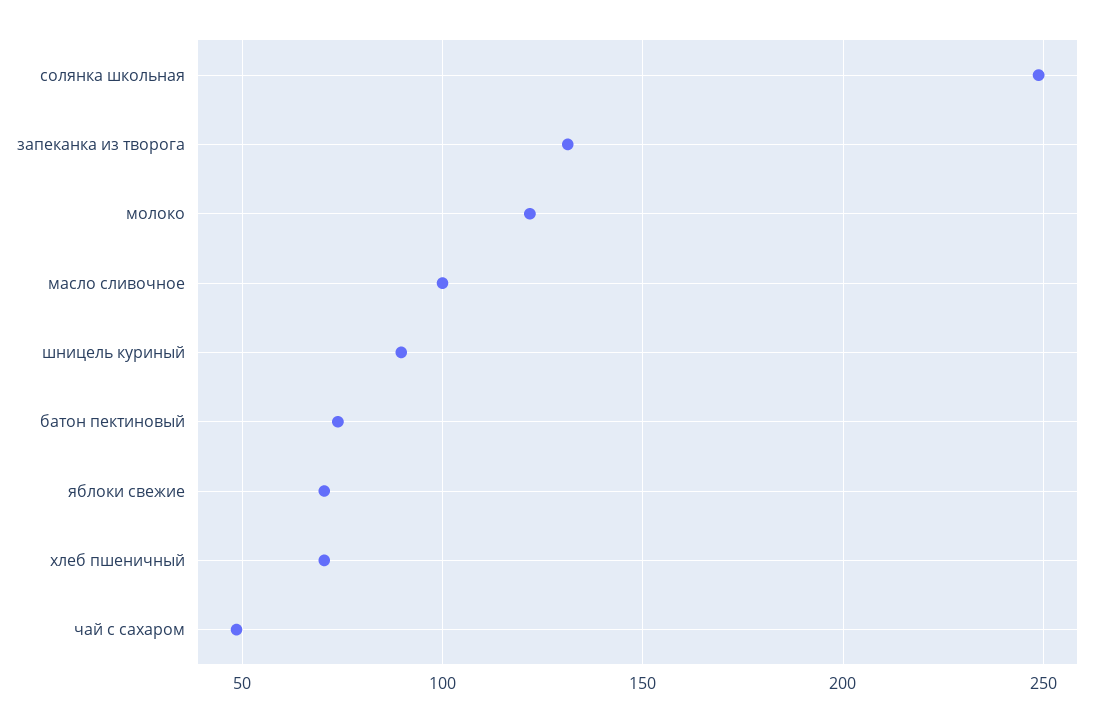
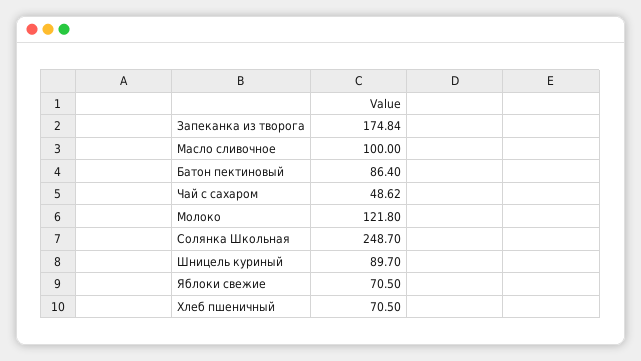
запеканка из творога: 130 -> 174.84
батон пектиновый: 75 -> 86.4

